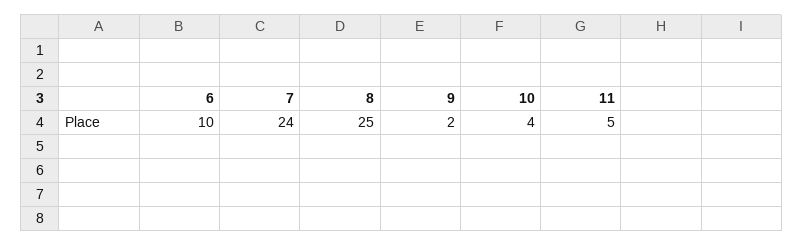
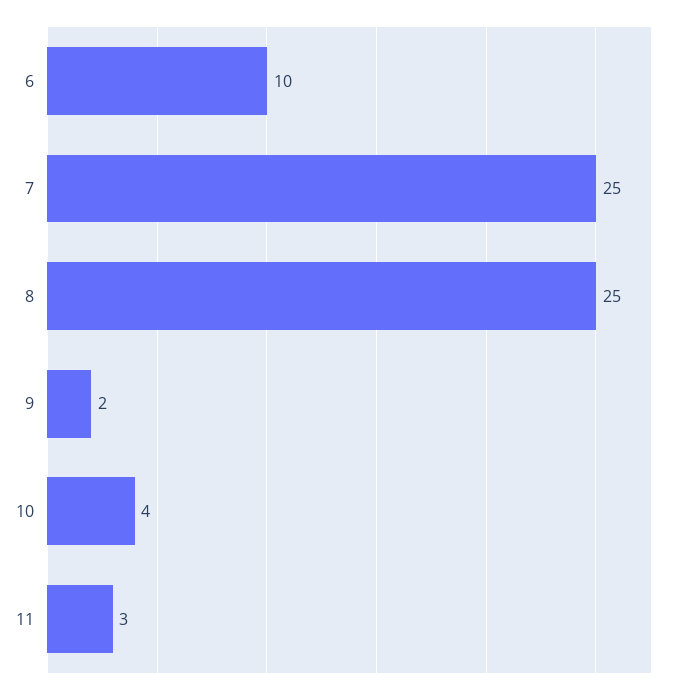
7: 24 -> 25
11: 5 -> 3

